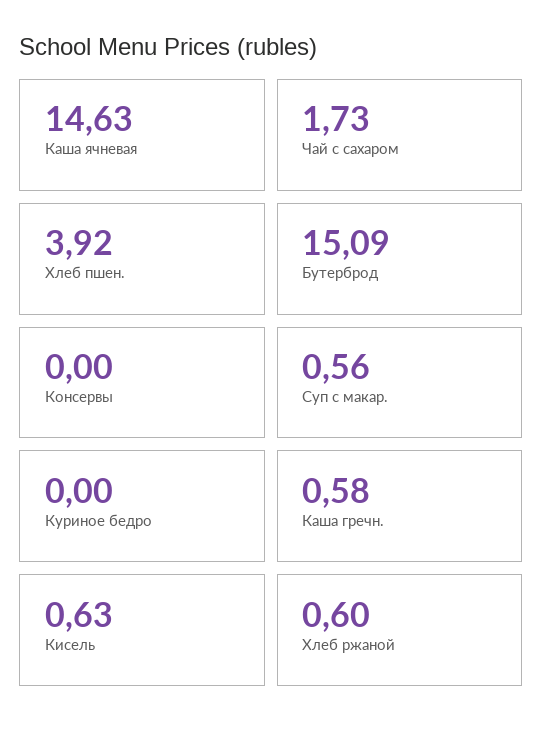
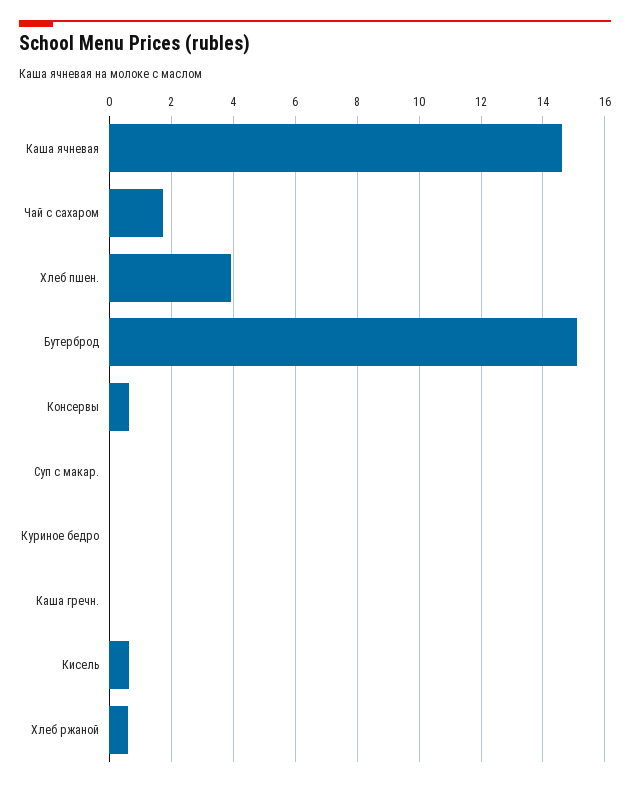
Консервы: 0 -> 0.6
Суп с макар.: 0.56 -> 0
Каша гречн.: 0.58 -> 0

